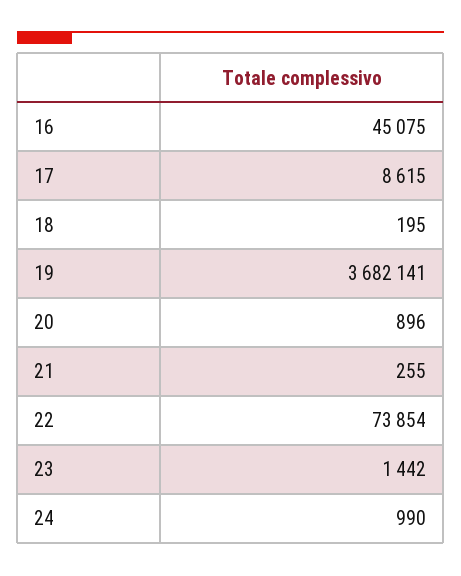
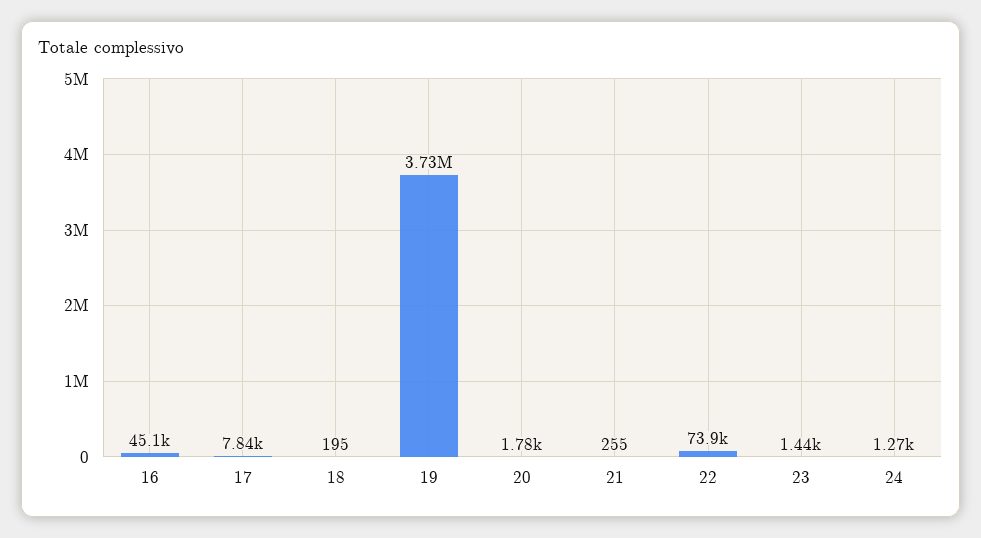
17: 8615 -> 7840
19: 3682141 -> 3730000
20: 896 -> 1780
24: 990 -> 1270

